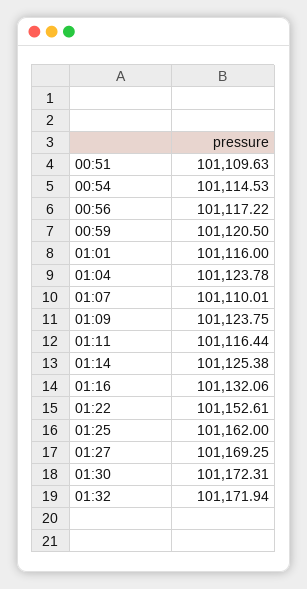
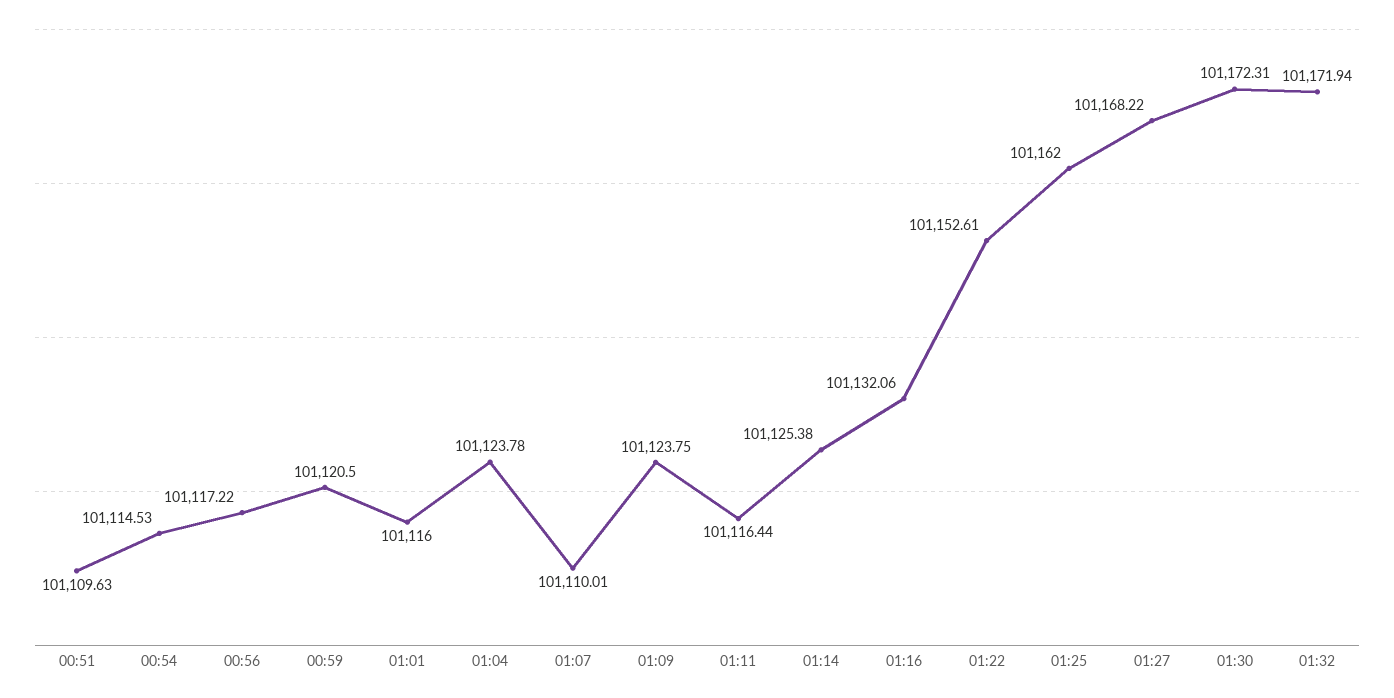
01:27: 101169.25 -> 101168.22

